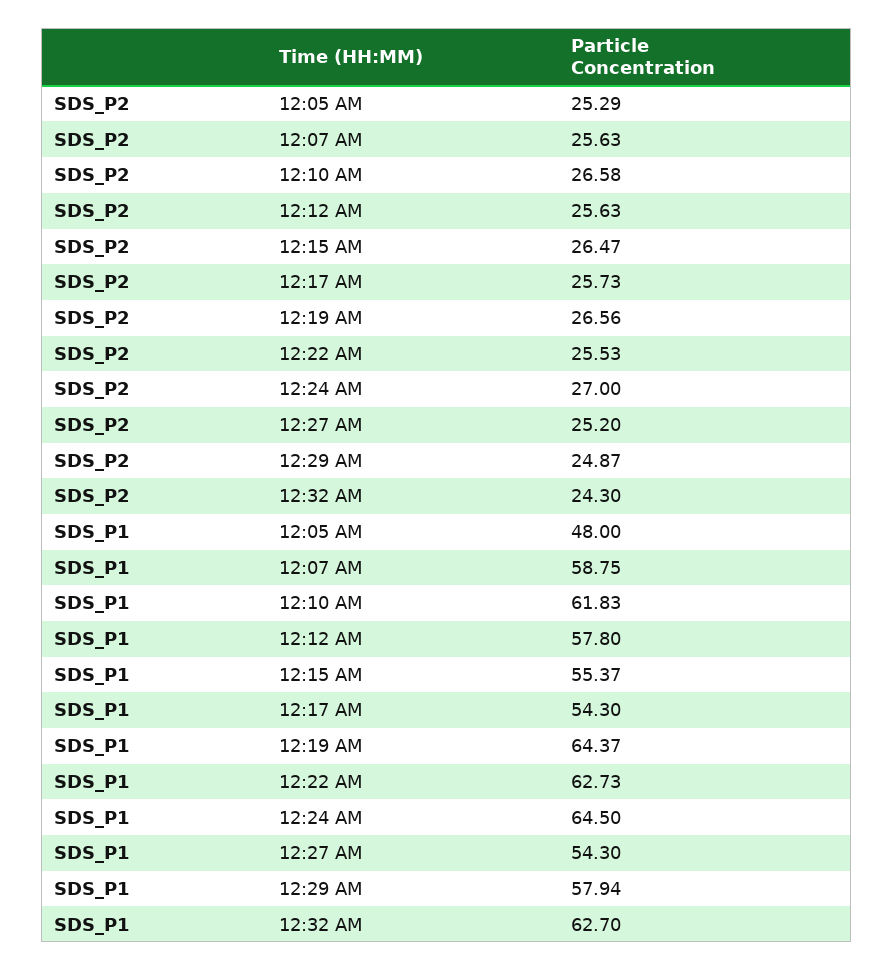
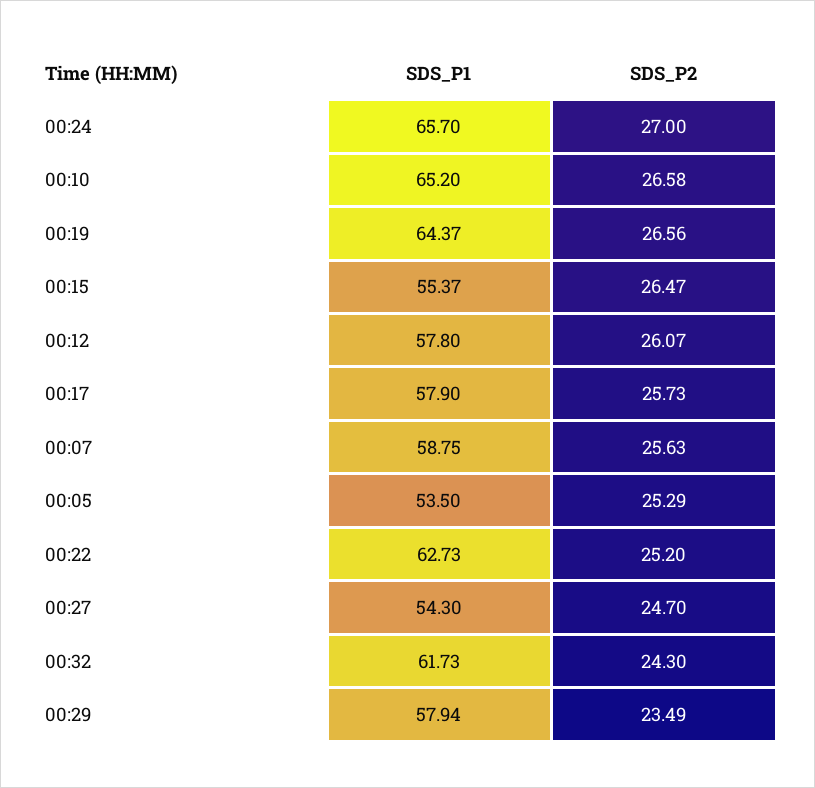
SDS_P2, 12:12 AM: 25.63 -> 26.07
SDS_P2, 12:22 AM: 25.53 -> 25.2
SDS_P2, 12:27 AM: 25.2 -> 24.7
SDS_P2, 12:29 AM: 24.87 -> 23.49
SDS_P1, 12:05 AM: 48 -> 53.5
SDS_P1, 12:10 AM: 61.83 -> 65.2
SDS_P1, 12:17 AM: 54.3 -> 57.9
SDS_P1, 12:24 AM: 64.5 -> 65.7
SDS_P1, 12:32 AM: 62.7 -> 61.73

